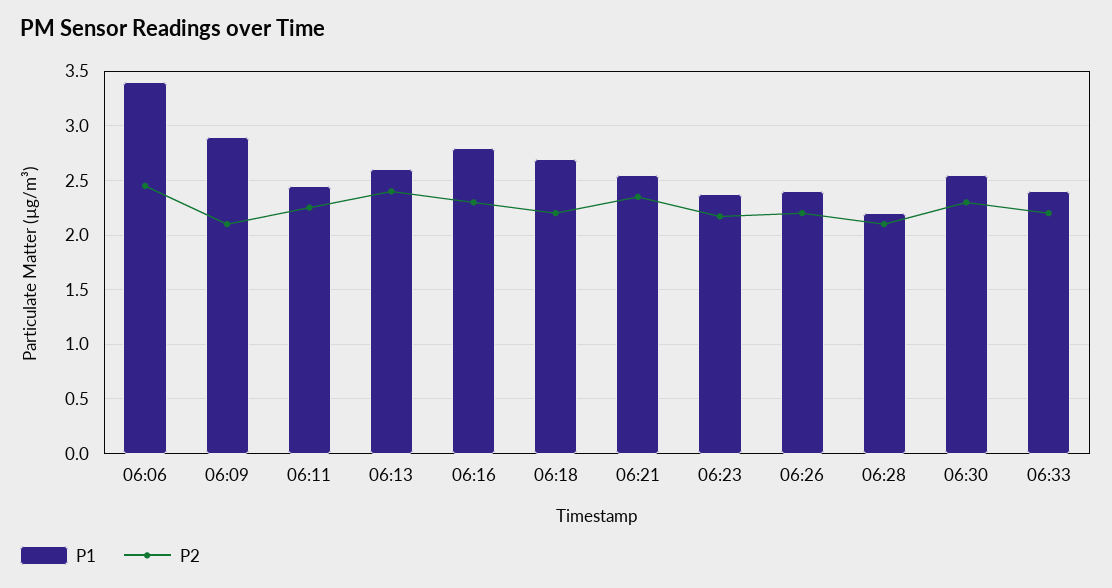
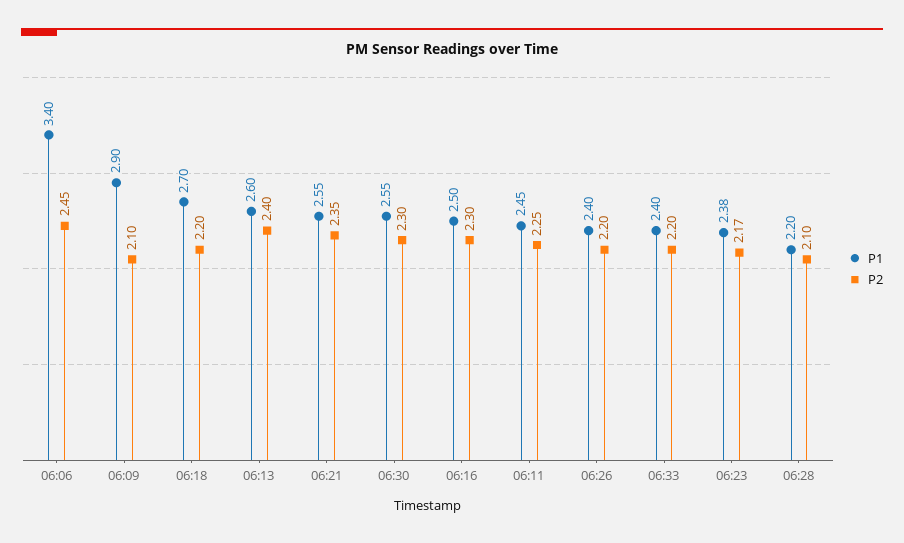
P1, 06:16: 2.8 -> 2.5

